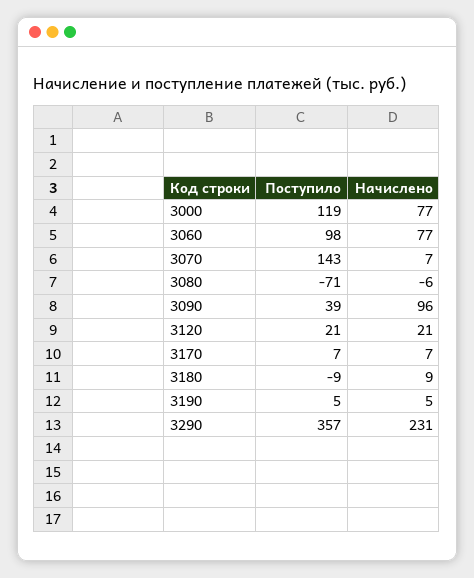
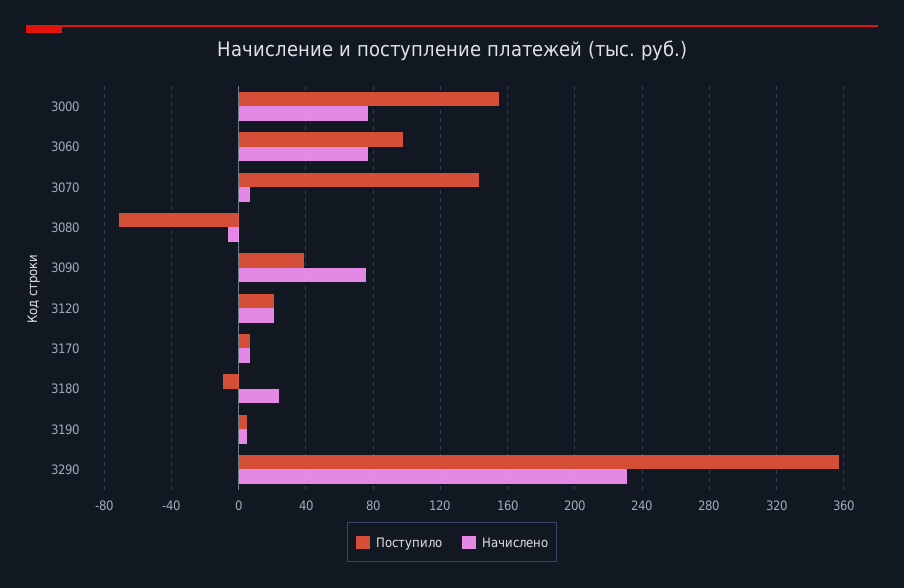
Поступило, 3000: 119 -> 155
Начислено, 3090: 96 -> 75
Начислено, 3180: 9 -> 25

